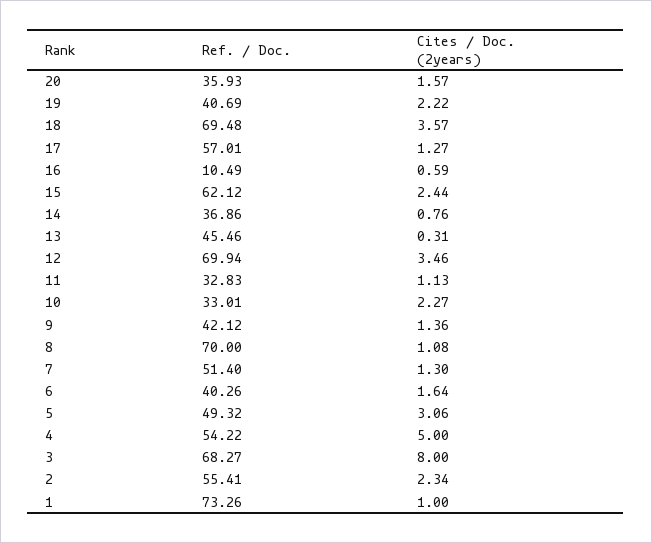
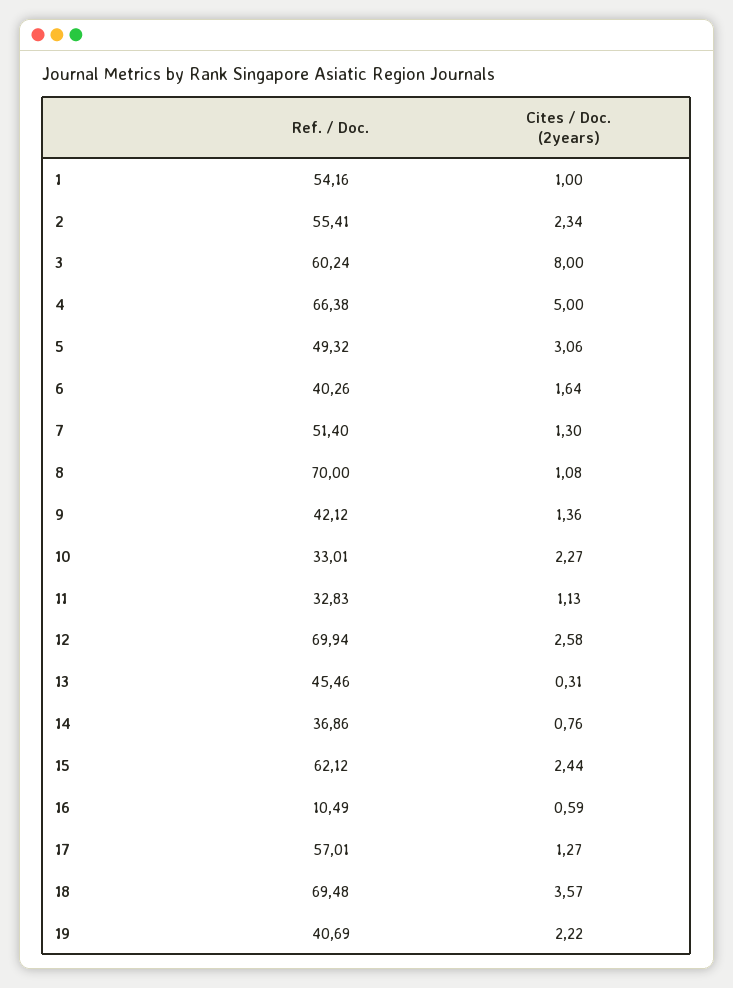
Ref. / Doc., 20: 35.93 -> none
Cites / Doc. (2years), 20: 1.57 -> none
Cites / Doc. (2years), 12: 3.46 -> 2.58
Ref. / Doc., 4: 54.22 -> 66.38
Ref. / Doc., 3: 68.27 -> 60.24
Ref. / Doc., 1: 73.26 -> 54.16

